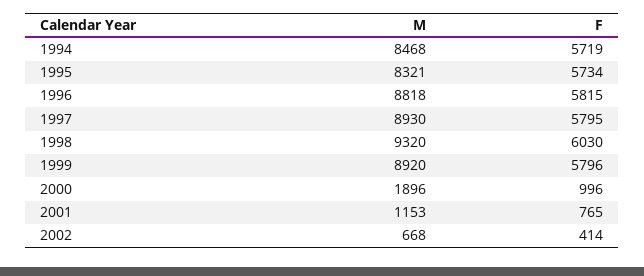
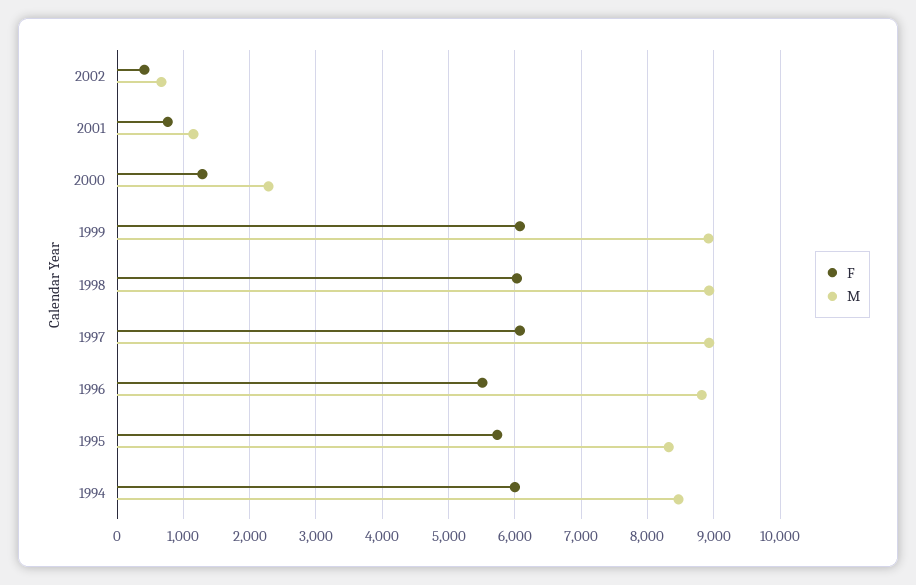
F, 1994: 5719 -> 6000
F, 1996: 5815 -> 5500
F, 1997: 5795 -> 6100
M, 1998: 9320 -> 8900
F, 1999: 5796 -> 6100
M, 2000: 1896 -> 2300
F, 2000: 996 -> 1300

